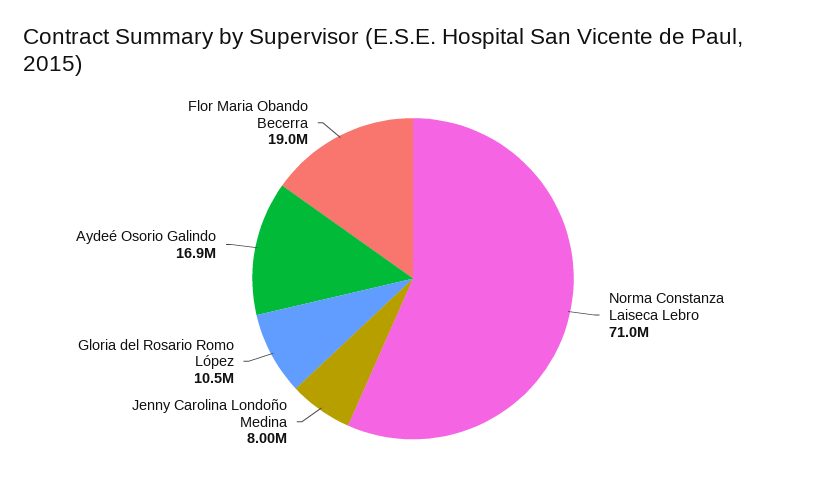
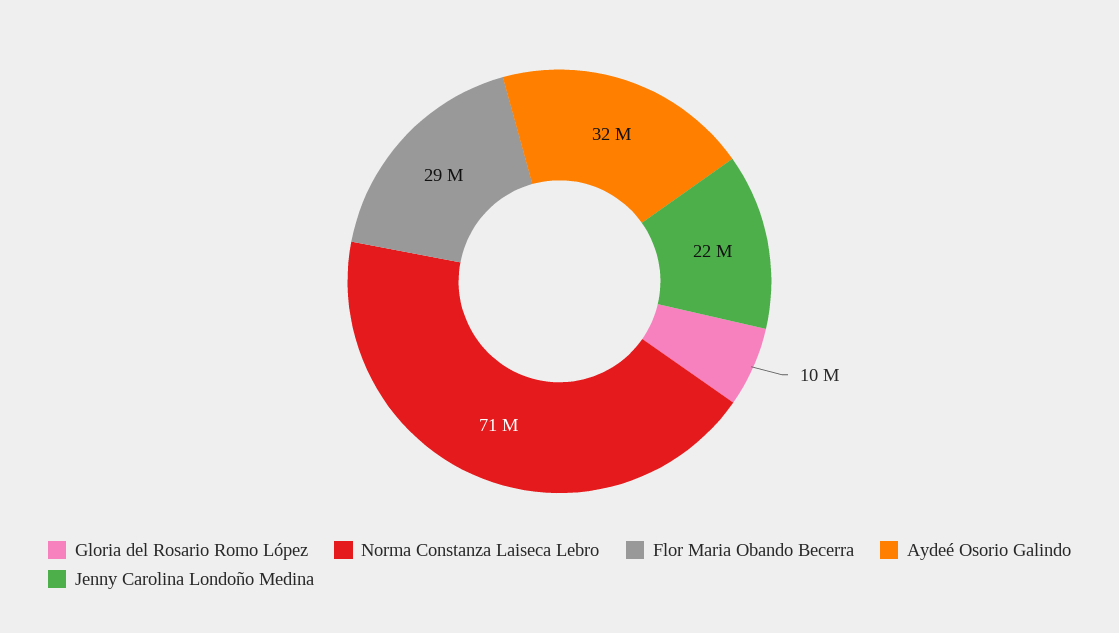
Jenny Carolina Londoño Medina: 8000000 -> 22000000
Aydeé Osorio Galindo: 16900000 -> 32000000
Flor Maria Obando Becerra: 19000000 -> 29000000

